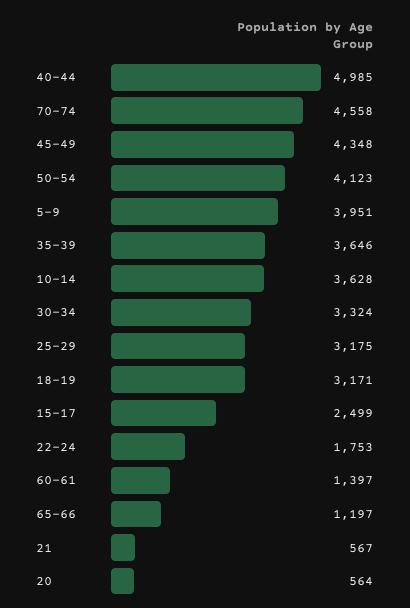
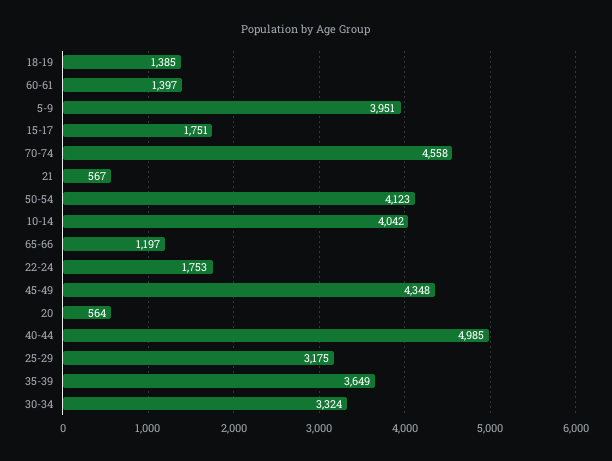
35-39: 3646 -> 3649
10-14: 3628 -> 4042
18-19: 3171 -> 1385
15-17: 2499 -> 1751

